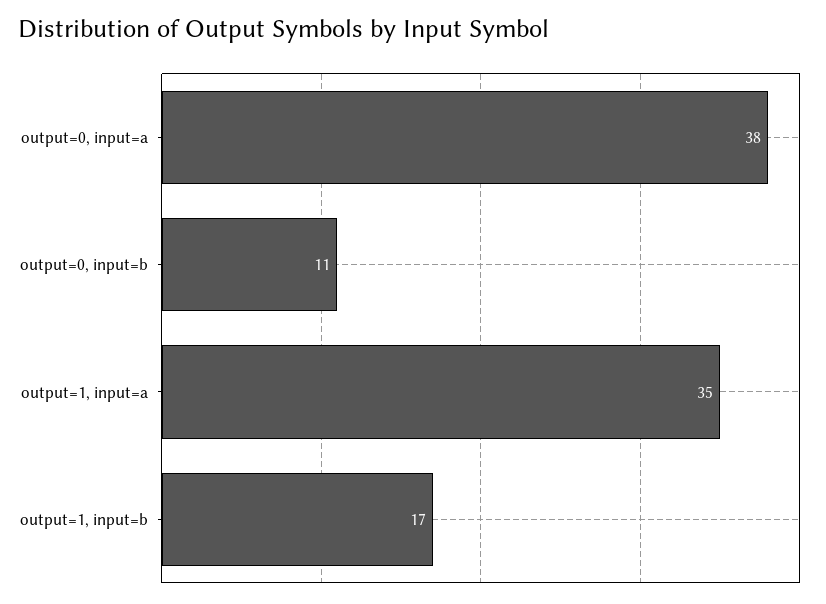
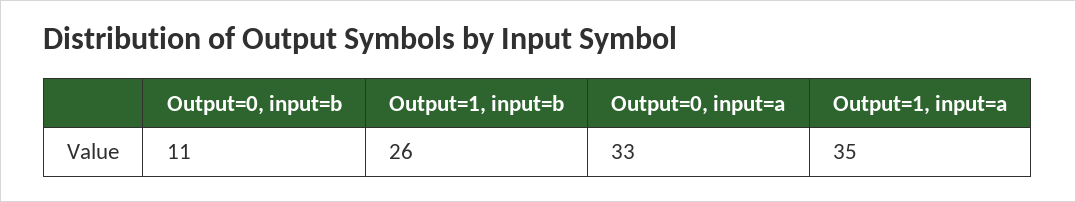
output=0, input=a: 38 -> 33
output=1, input=b: 17 -> 26

